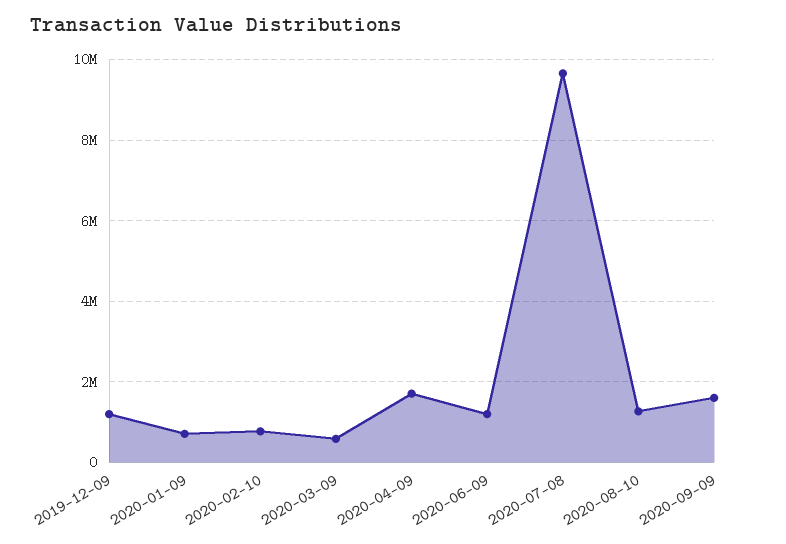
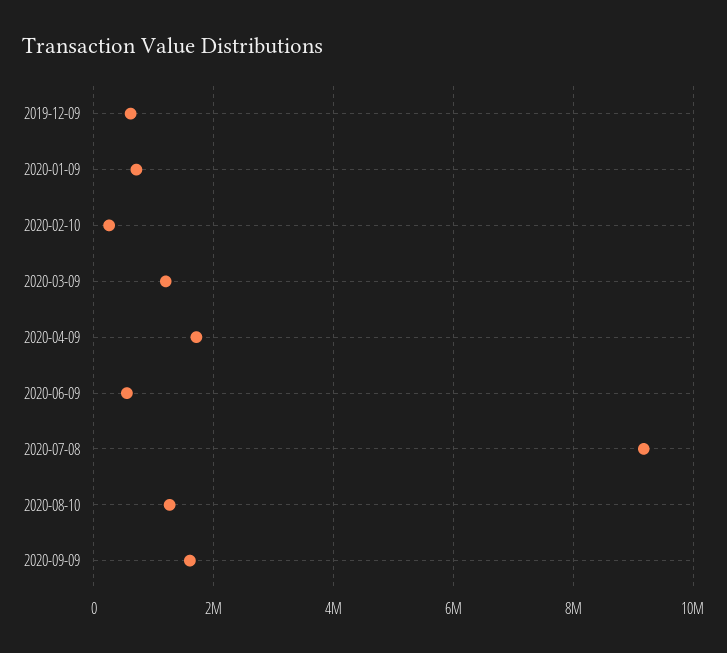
2019-12-09: 1200000 -> 600000
2020-02-10: 800000 -> 200000
2020-03-09: 600000 -> 1200000
2020-06-09: 1200000 -> 600000
2020-07-08: 9600000 -> 9200000

